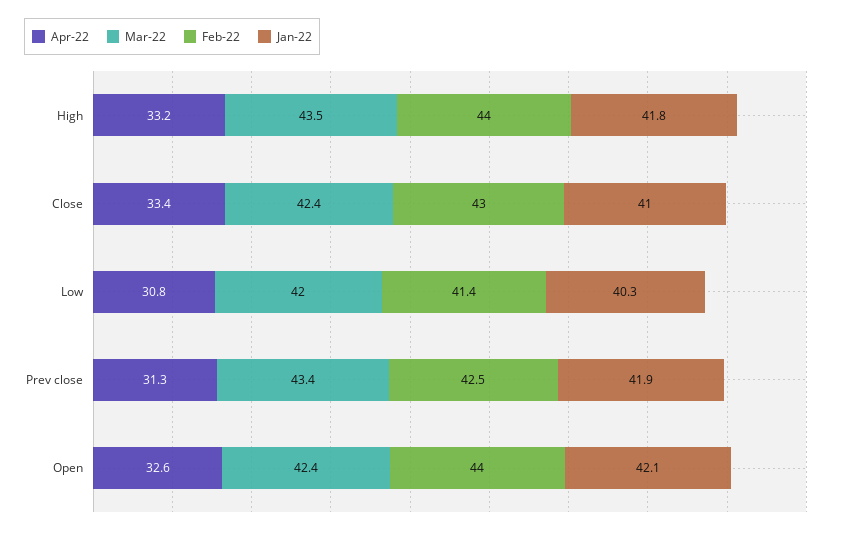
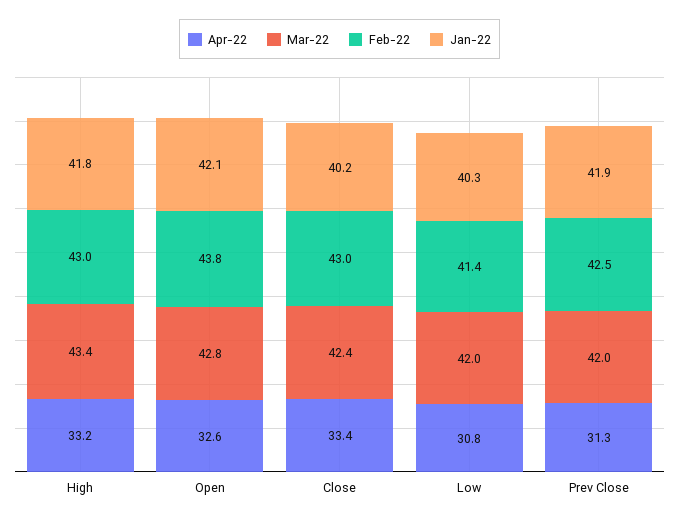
Mar-22, High: 43.5 -> 43.4
Feb-22, High: 44 -> 43
Jan-22, Close: 41 -> 40.2
Mar-22, Prev close: 43.4 -> 42
Mar-22, Open: 42.4 -> 42.8
Feb-22, Open: 44 -> 43.8

